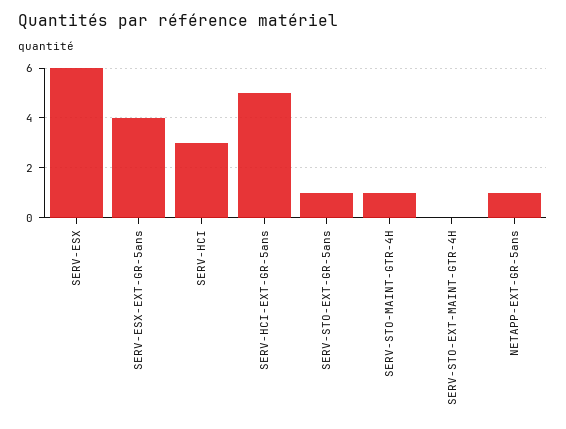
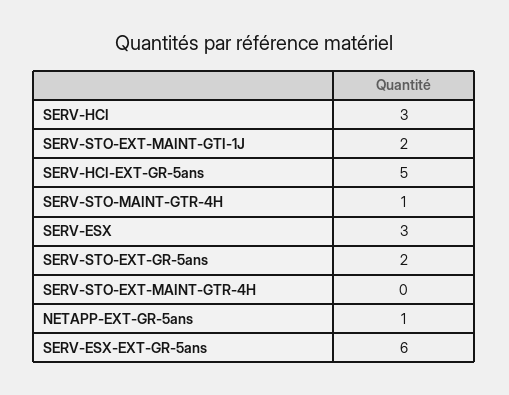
SERV-ESX: 6 -> 3
SERV-ESX-EXT-GR-5ans: 4 -> 6
SERV-STO-EXT-GR-5ans: 1 -> 2
SERV-STO-EXT-MAINT-GTI-1J: none -> 2

